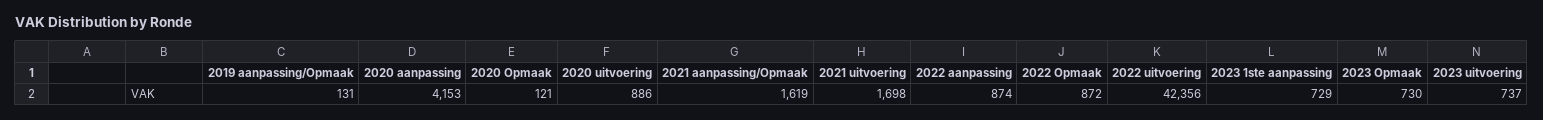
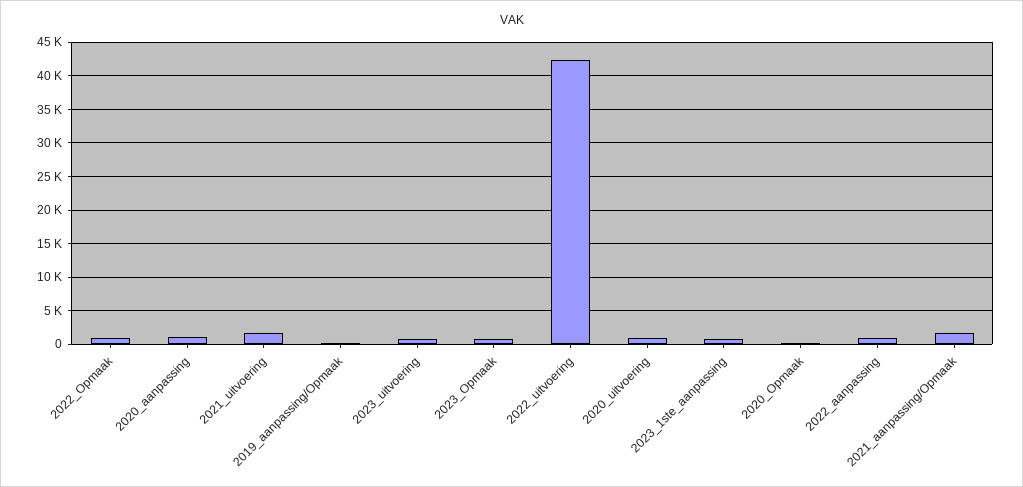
2020 aanpassing: 4153 -> 1000

